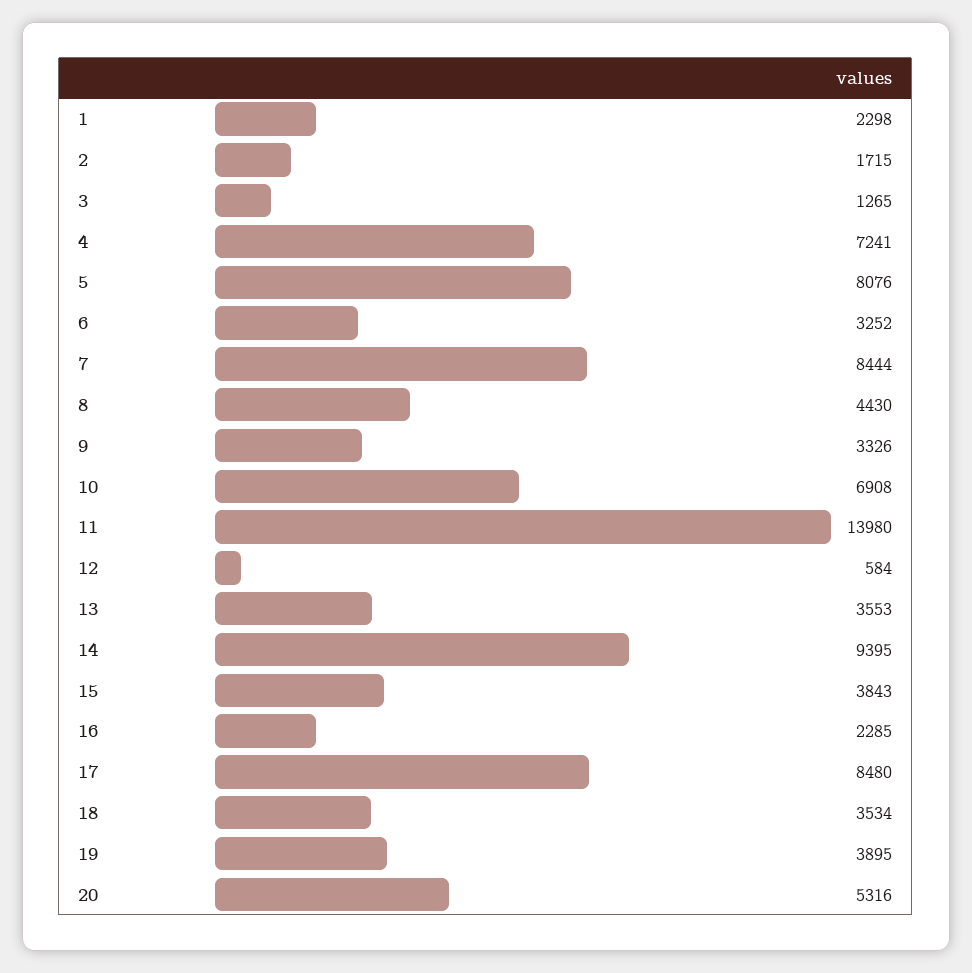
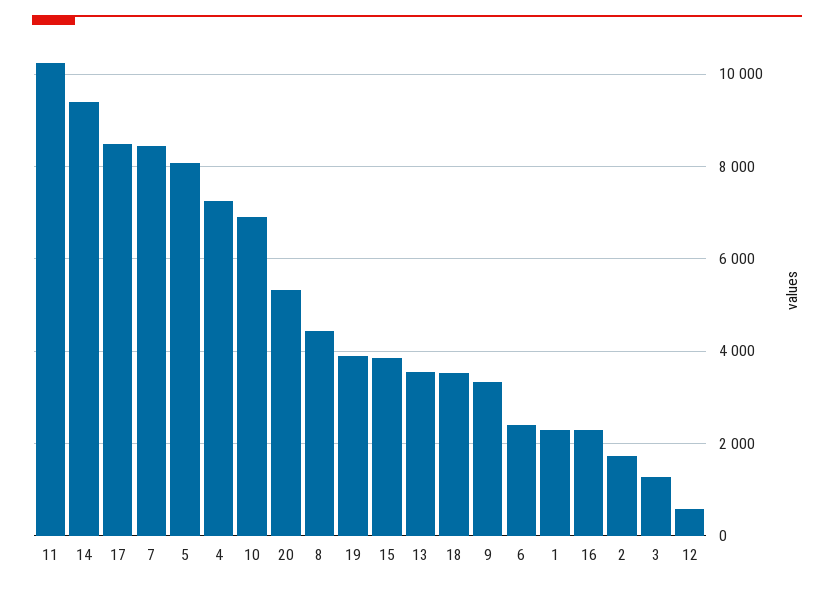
6: 3252 -> 2400
11: 13980 -> 10200

